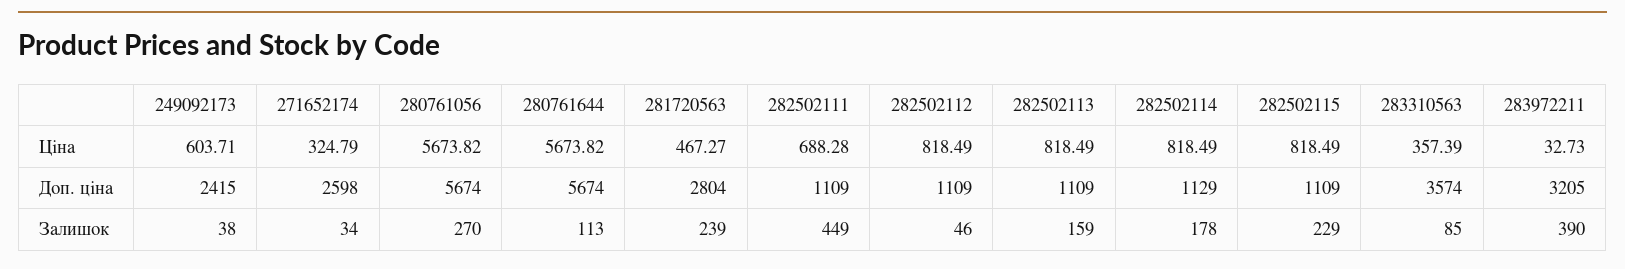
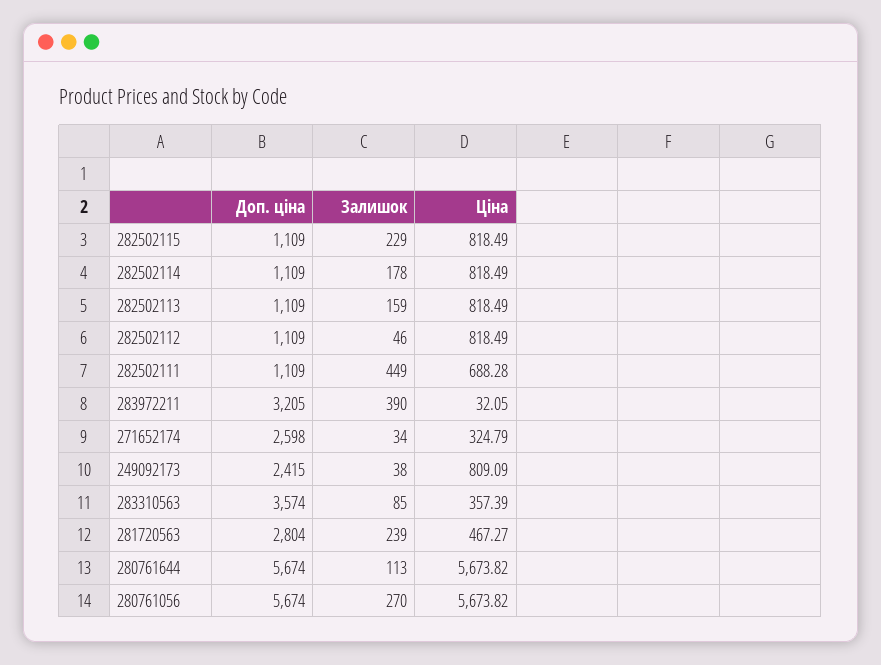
249092173, Ціна: 603.71 -> 809.09
283972211, Ціна: 32.73 -> 32.05
282502114, Доп. ціна: 1129 -> 1109

